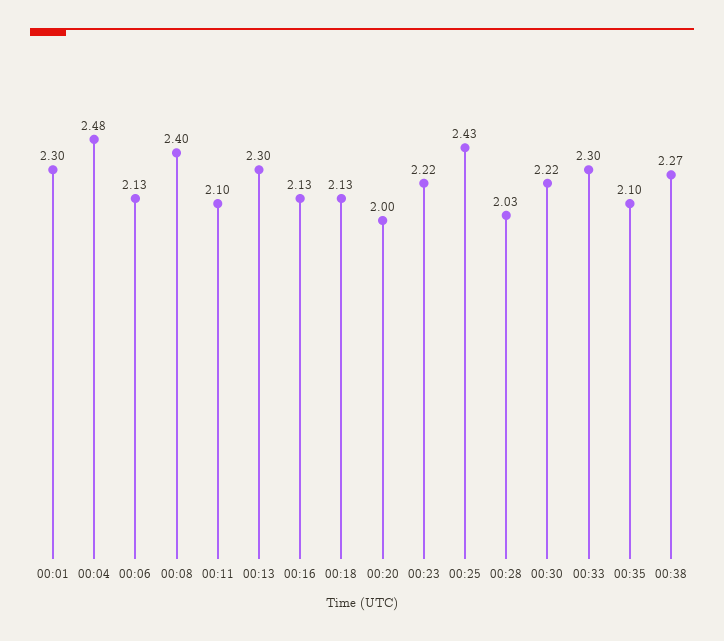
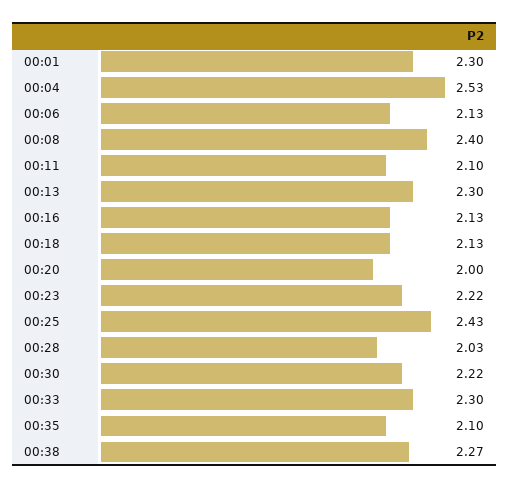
00:04: 2.48 -> 2.53

